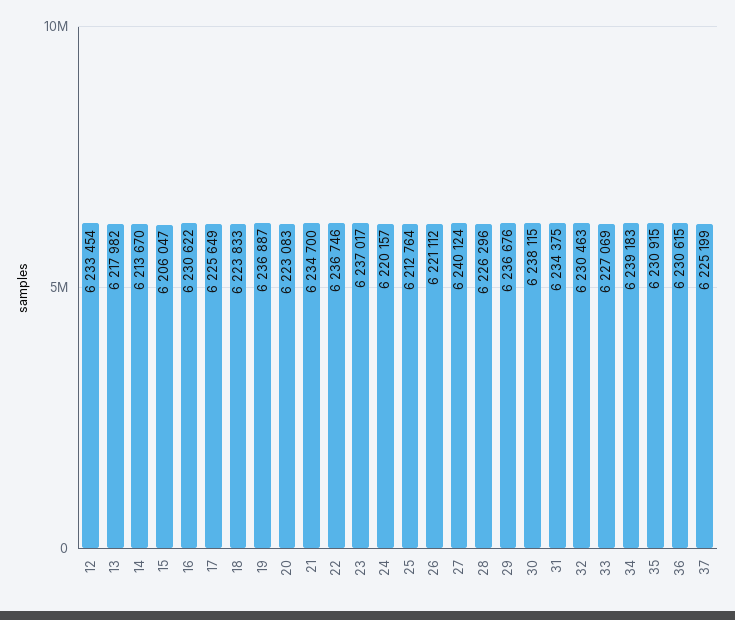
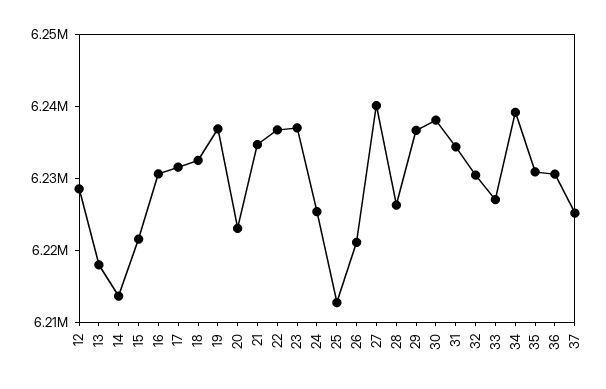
12: 6233454 -> 6228000
15: 6206047 -> 6222000
17: 6225649 -> 6232000
18: 6223833 -> 6232000
24: 6220157 -> 6226000

